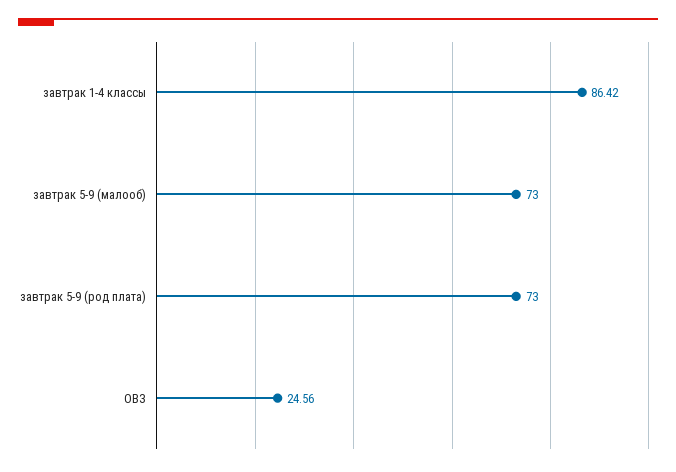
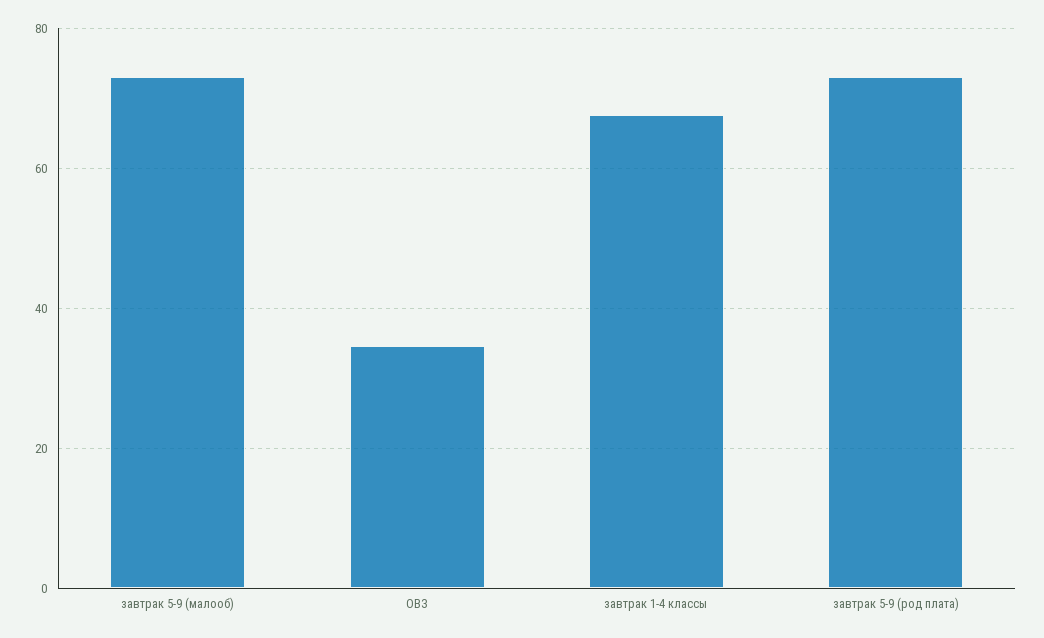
завтрак 1-4 классы: 86.42 -> 68
ОВЗ: 24.56 -> 34

